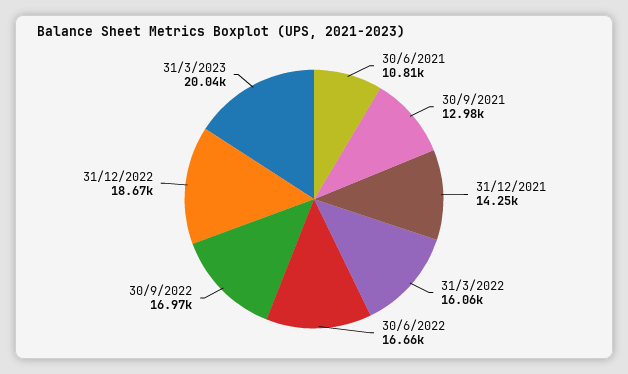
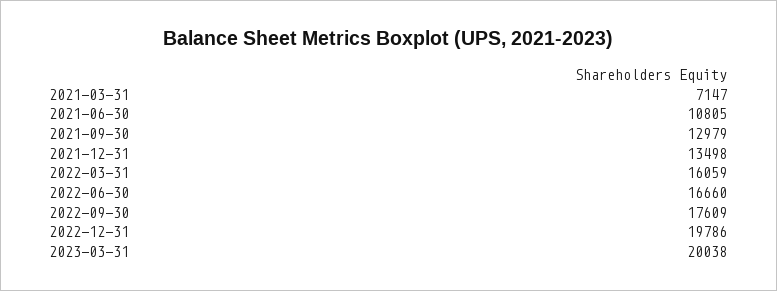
31/12/2021: 14250 -> 13498
30/9/2022: 16970 -> 17609
31/12/2022: 18670 -> 19786
2021-03-31: none -> 7147

